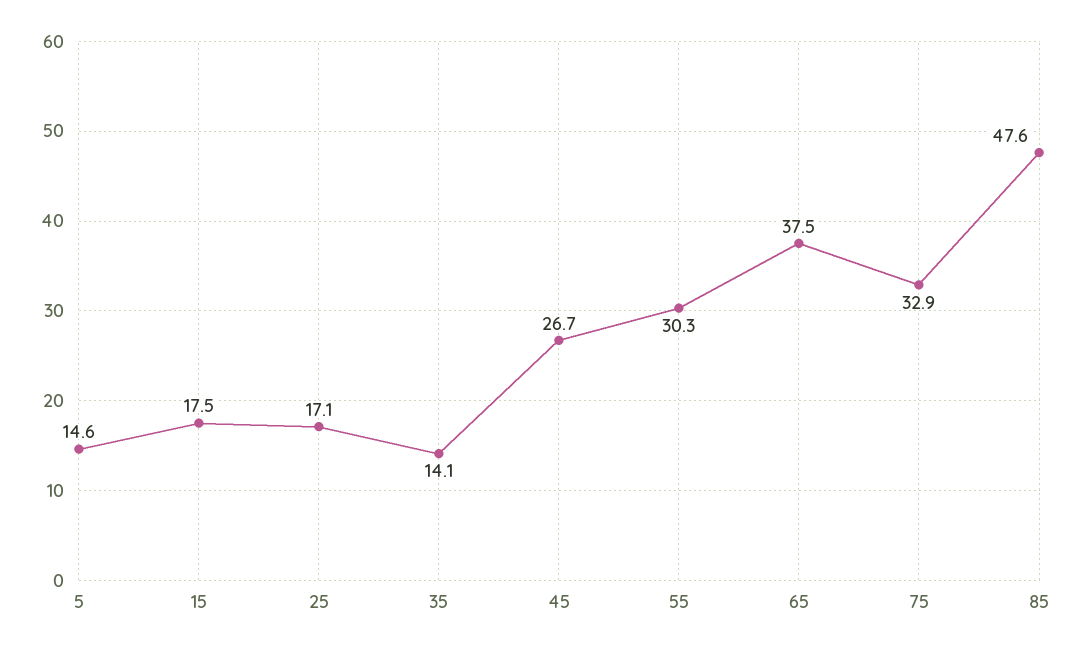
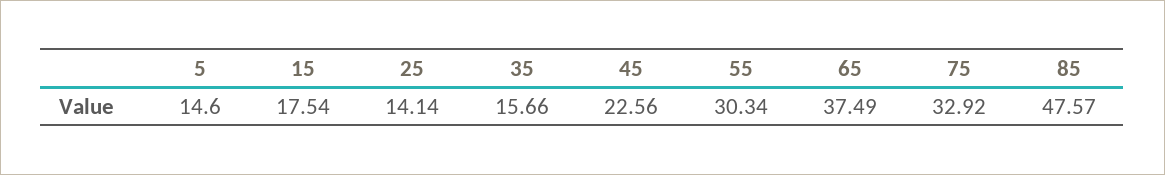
25: 17.1 -> 14.14
35: 14.1 -> 15.66
45: 26.7 -> 22.56

